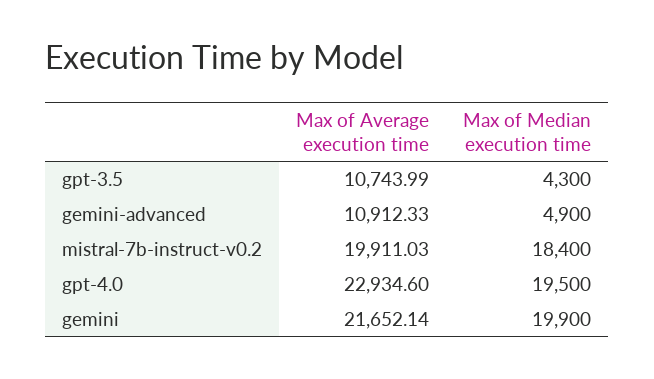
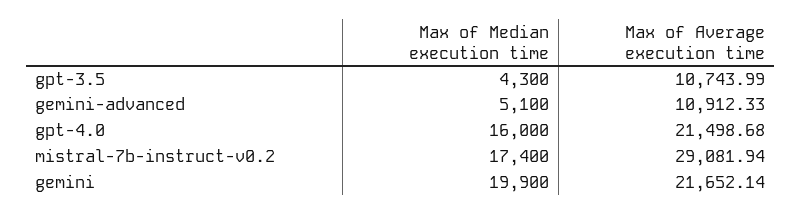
Max of Median execution time, gemini-advanced: 4900 -> 5100
Max of Average execution time, mistral-7b-instruct-v0.2: 19911.03 -> 29081.94
Max of Median execution time, mistral-7b-instruct-v0.2: 18400 -> 17400
Max of Average execution time, gpt-4.0: 22934.6 -> 21498.68
Max of Median execution time, gpt-4.0: 19500 -> 16000

